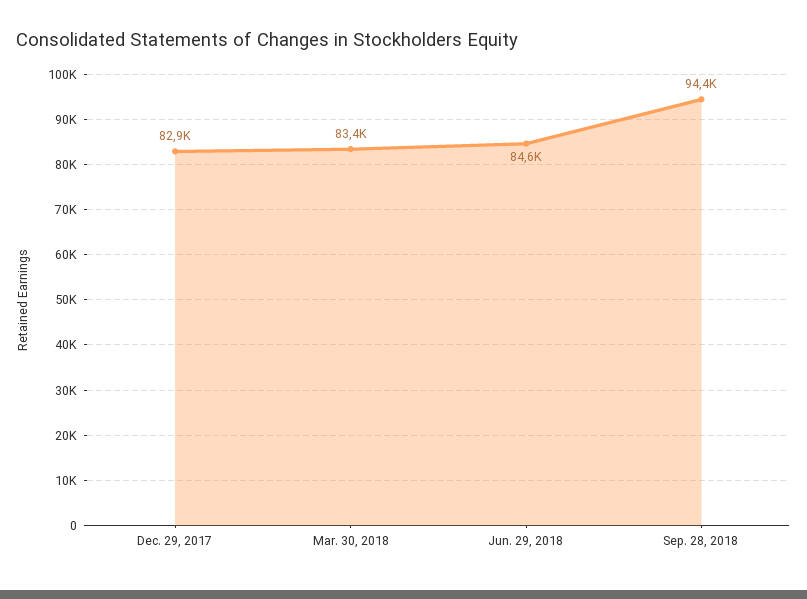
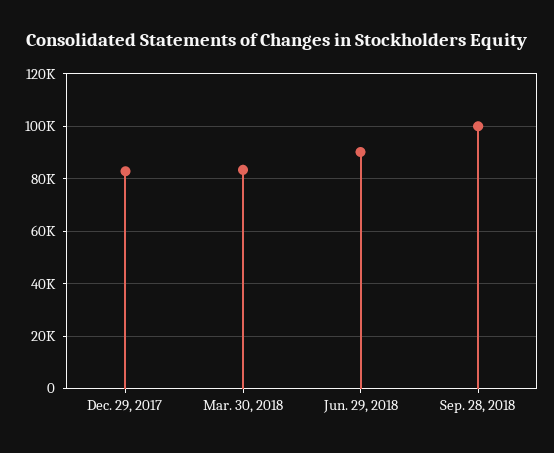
Jun. 29, 2018: 84600 -> 90000
Sep. 28, 2018: 94400 -> 100000

